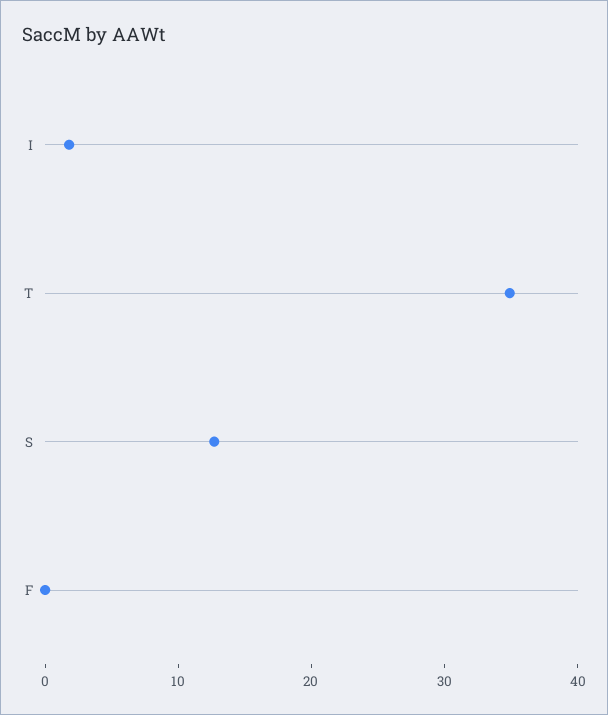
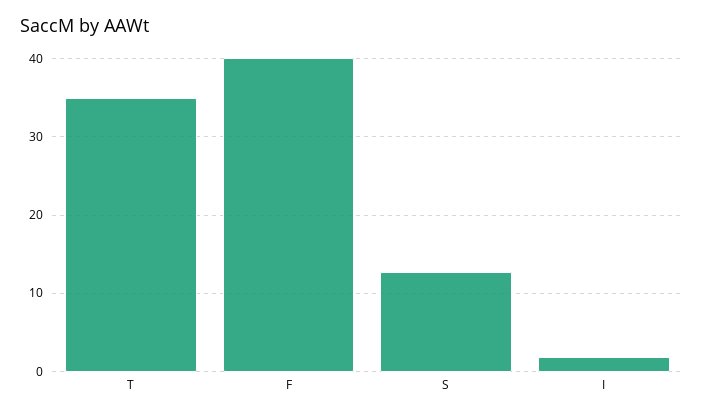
F: 0 -> 40

